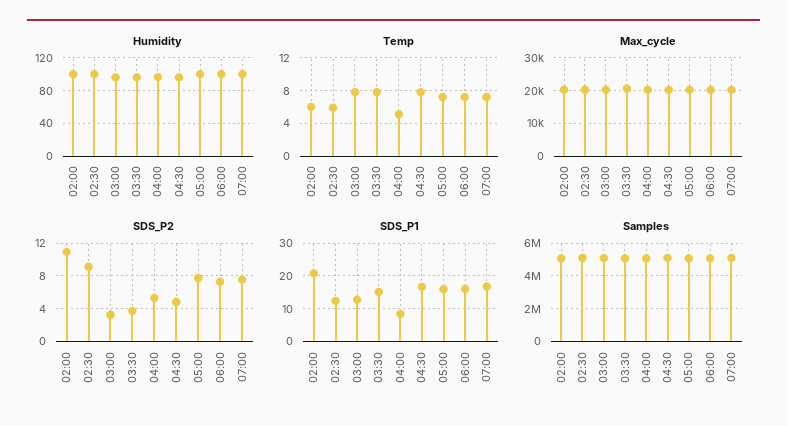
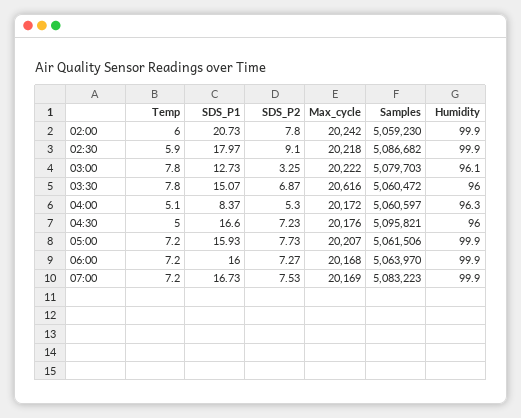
Temp, 04:30: 8 -> 5
SDS_P2, 02:00: 11 -> 7.8
SDS_P2, 03:30: 4 -> 6.87
SDS_P2, 04:30: 5 -> 7.23
SDS_P1, 02:30: 12 -> 17.97

